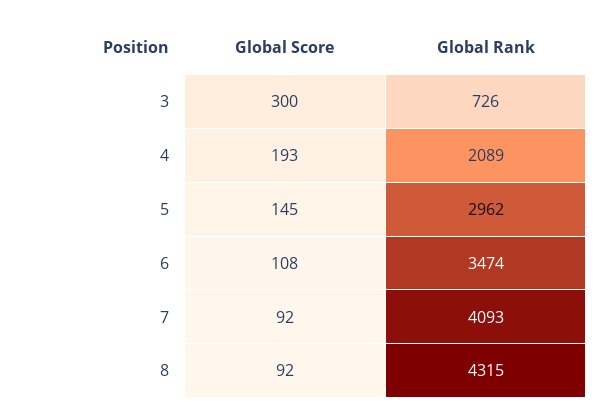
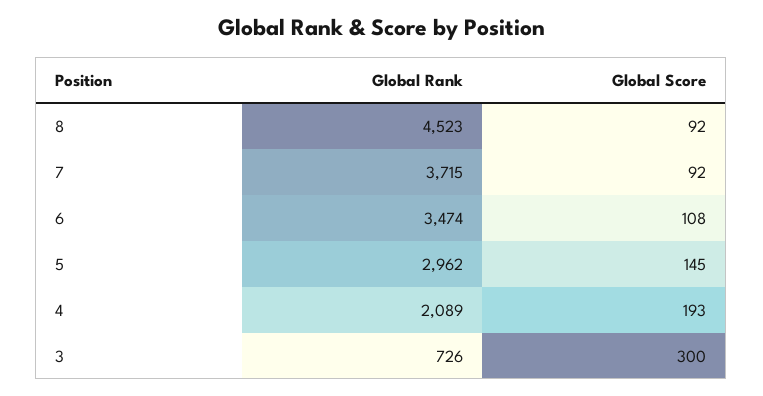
Global Rank, 7: 4093 -> 3715
Global Rank, 8: 4315 -> 4523

